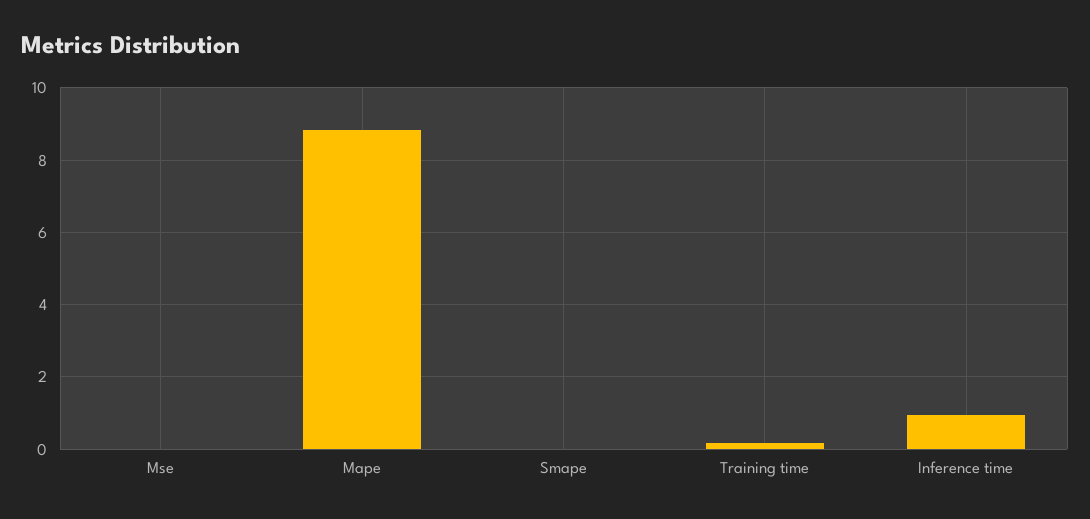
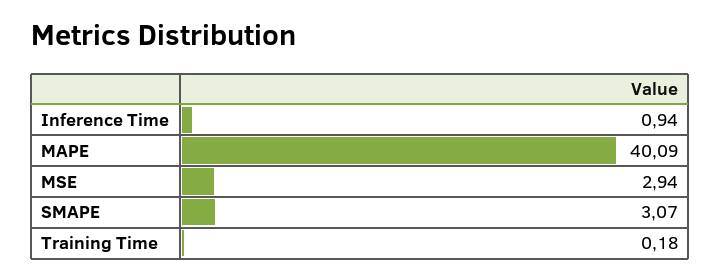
Mse: 0 -> 2.94
Mape: 8.8 -> 40.09
Smape: 0 -> 3.07

